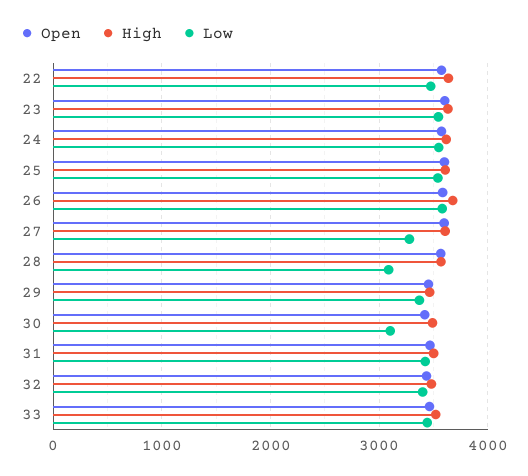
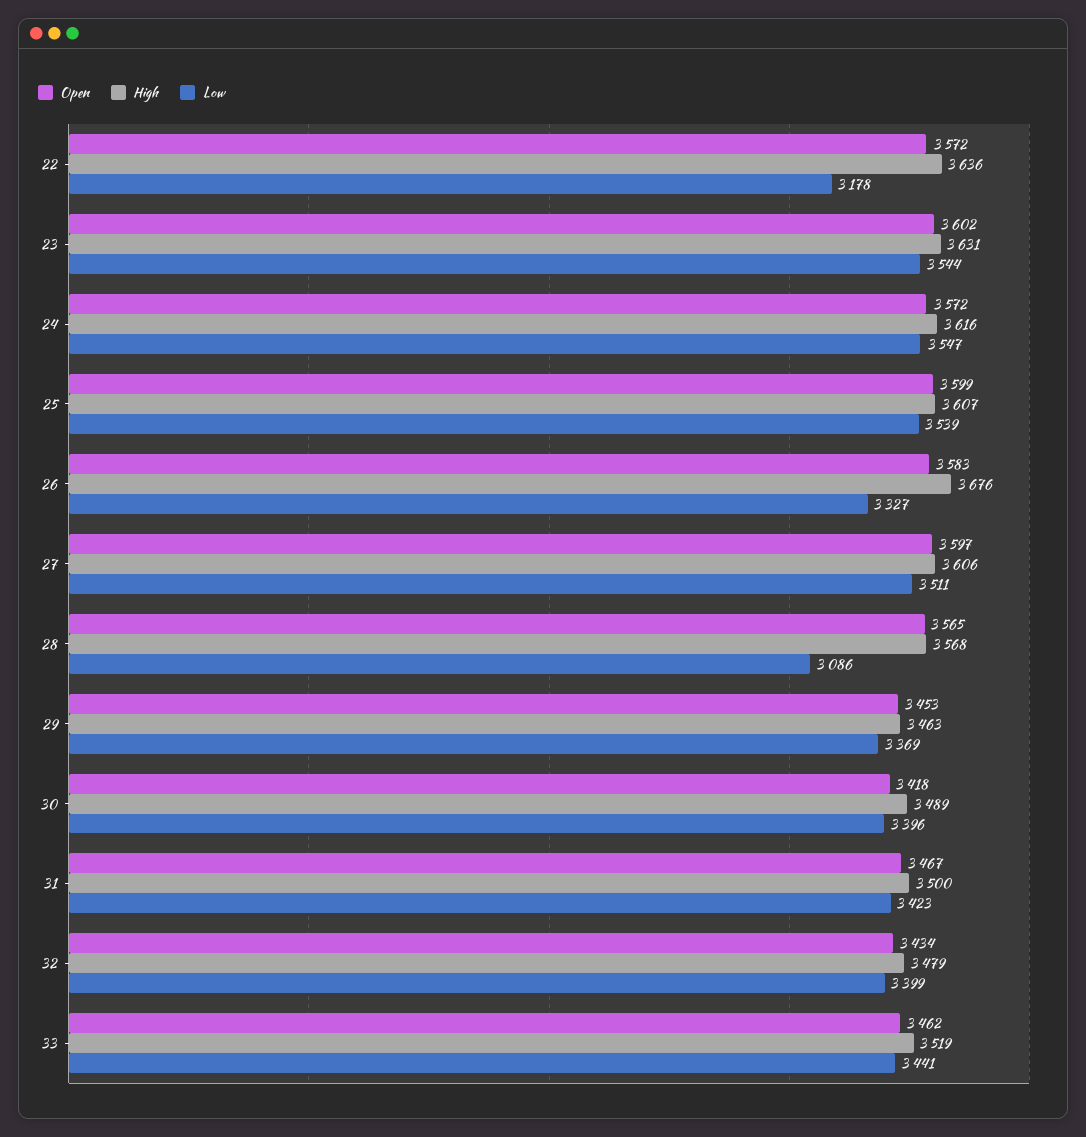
Low, 22: 3500 -> 3178
Low, 26: 3600 -> 3327
Low, 27: 3300 -> 3511
Low, 30: 3100 -> 3396

